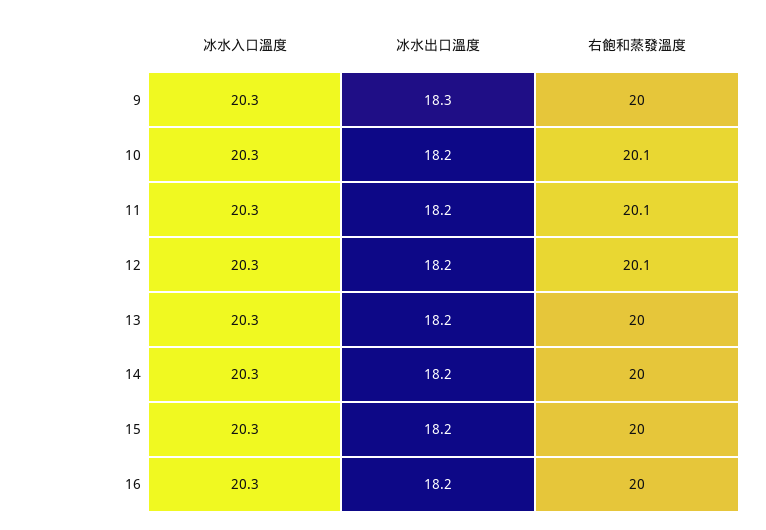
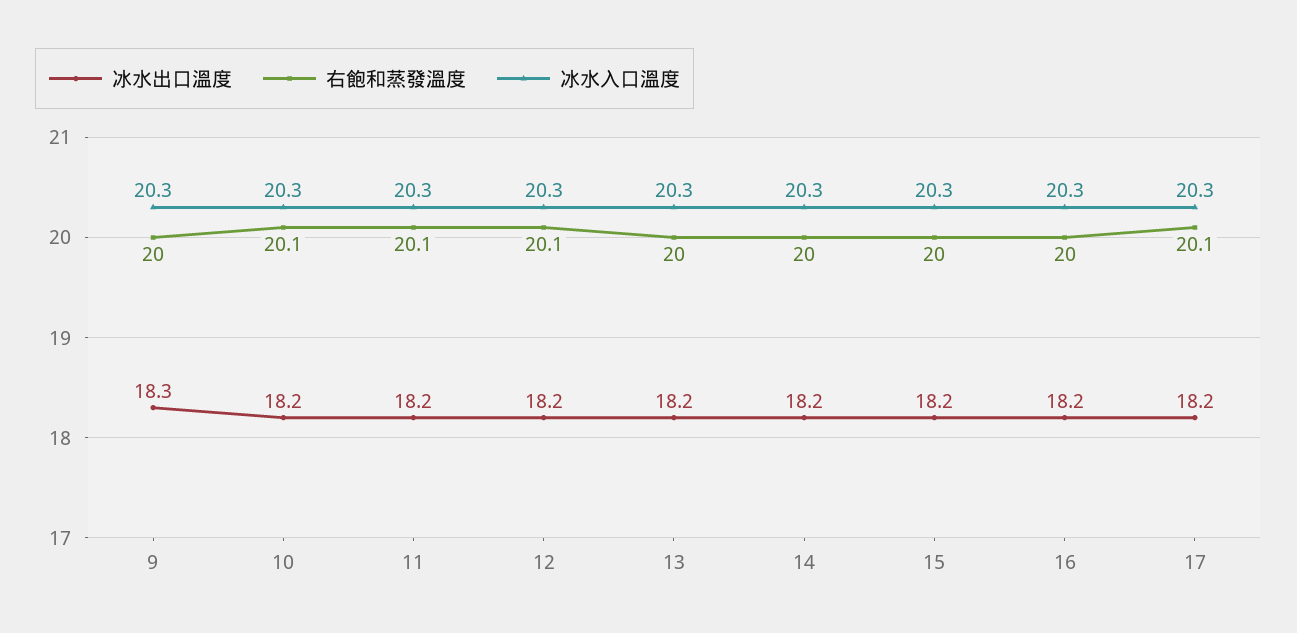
冰水出口溫度, 17: none -> 18.2
右飽和蒸發溫度, 17: none -> 20.1
冰水入口溫度, 17: none -> 20.3

